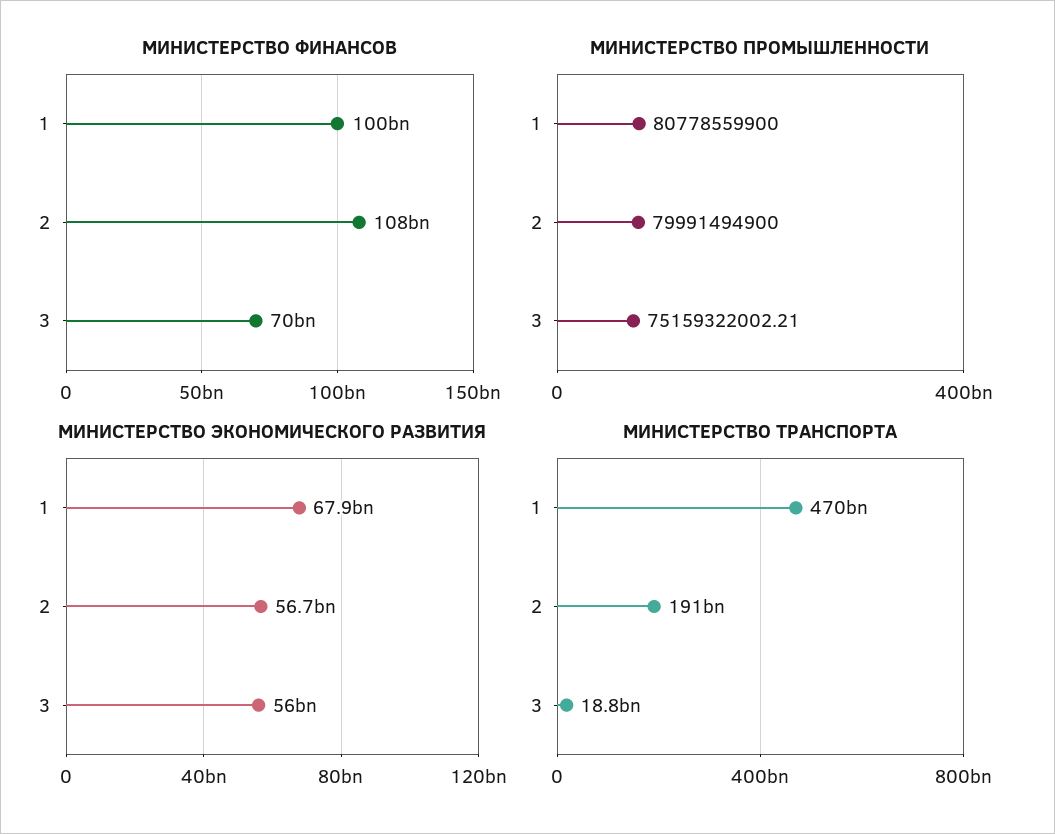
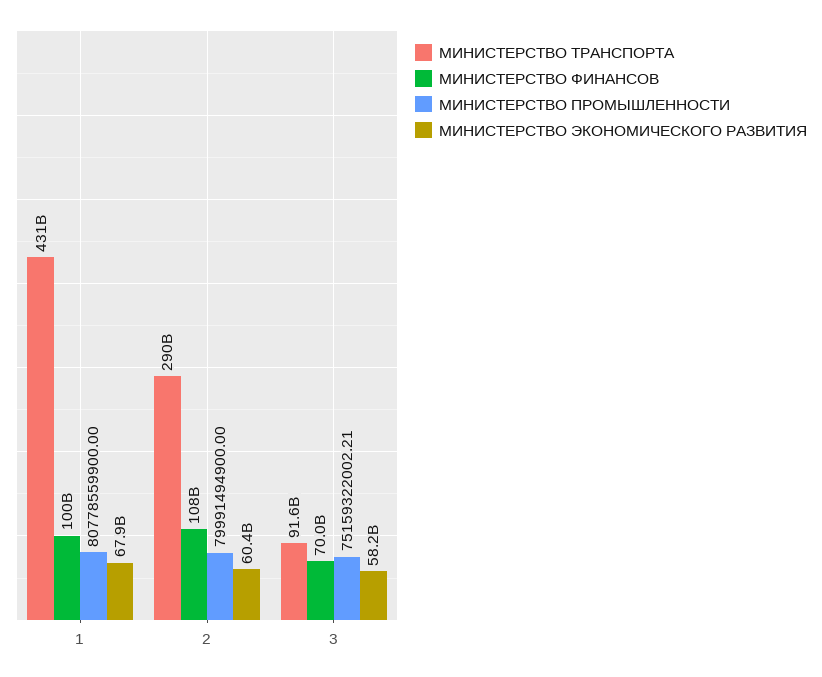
МИНИСТЕРСТВО ЭКОНОМИЧЕСКОГО РАЗВИТИЯ, 2: 56700000000 -> 60400000000
МИНИСТЕРСТВО ЭКОНОМИЧЕСКОГО РАЗВИТИЯ, 3: 56000000000 -> 58200000000
МИНИСТЕРСТВО ТРАНСПОРТА, 1: 470000000000 -> 431000000000
МИНИСТЕРСТВО ТРАНСПОРТА, 2: 191000000000 -> 290000000000
МИНИСТЕРСТВО ТРАНСПОРТА, 3: 18800000000 -> 91600000000

